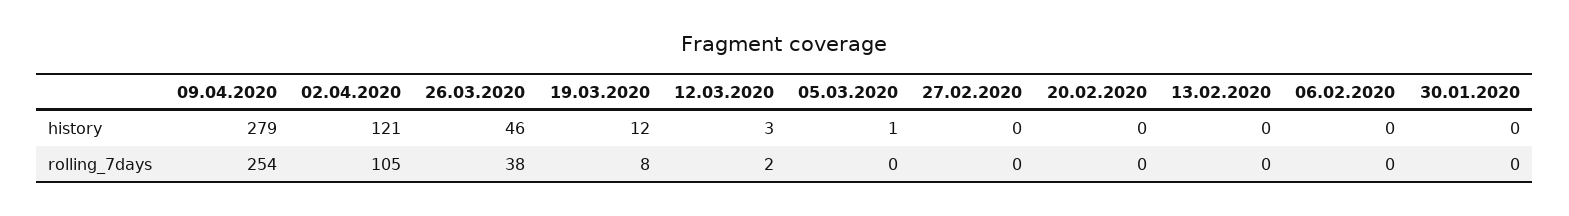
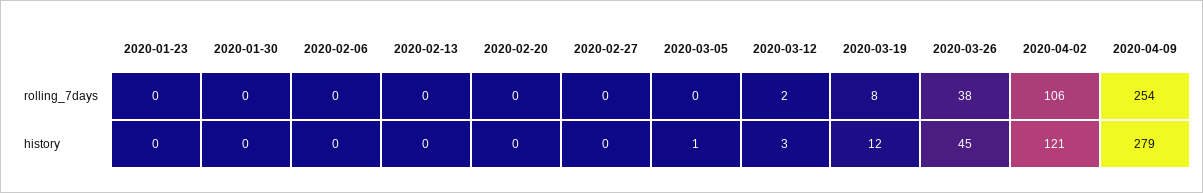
26.03.2020, history: 46 -> 45
02.04.2020, rolling_7days: 105 -> 106
2020-01-23, rolling_7days: none -> 0
2020-01-23, history: none -> 0

